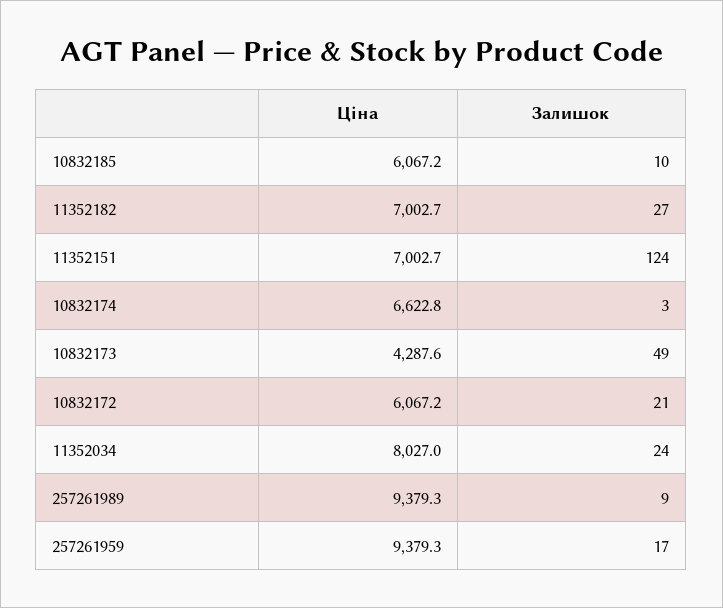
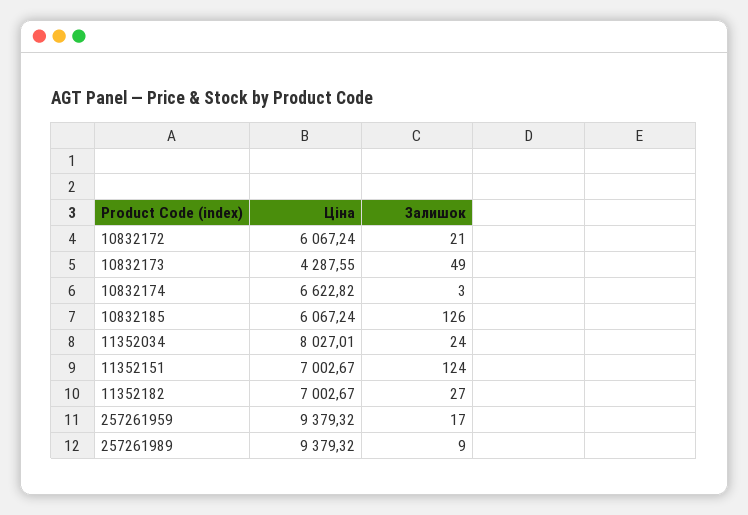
Залишок, 10832185: 10 -> 126

